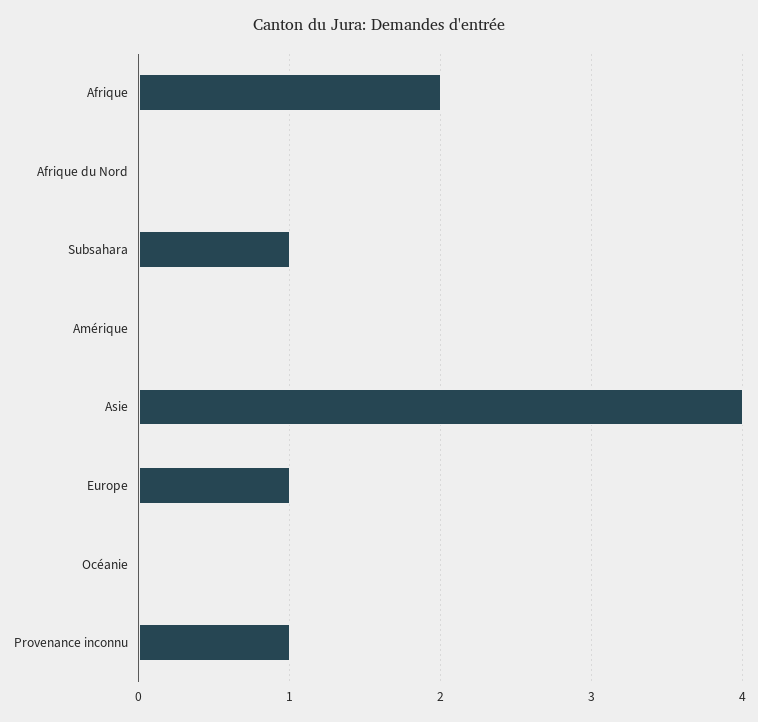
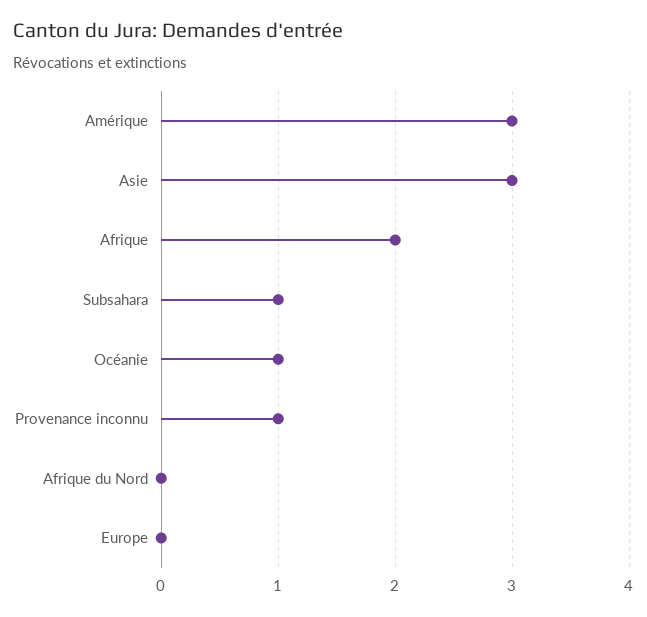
Amérique: 0 -> 3
Asie: 4 -> 3
Europe: 1 -> 0
Océanie: 0 -> 1

